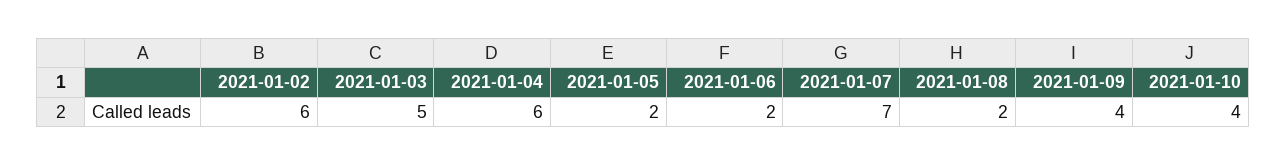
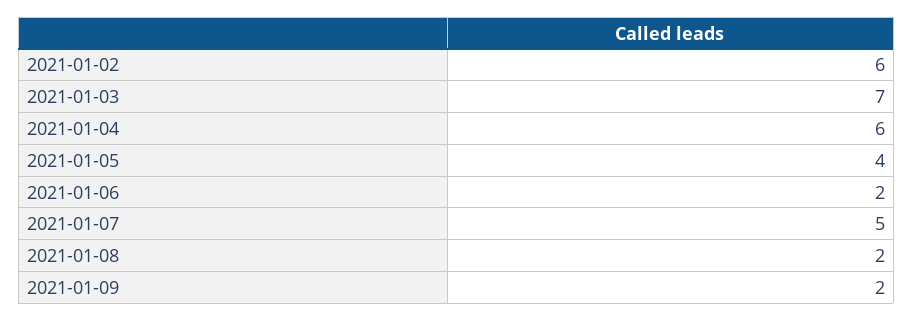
2021-01-03: 5 -> 7
2021-01-05: 2 -> 4
2021-01-07: 7 -> 5
2021-01-09: 4 -> 2
2021-01-10: 4 -> none

